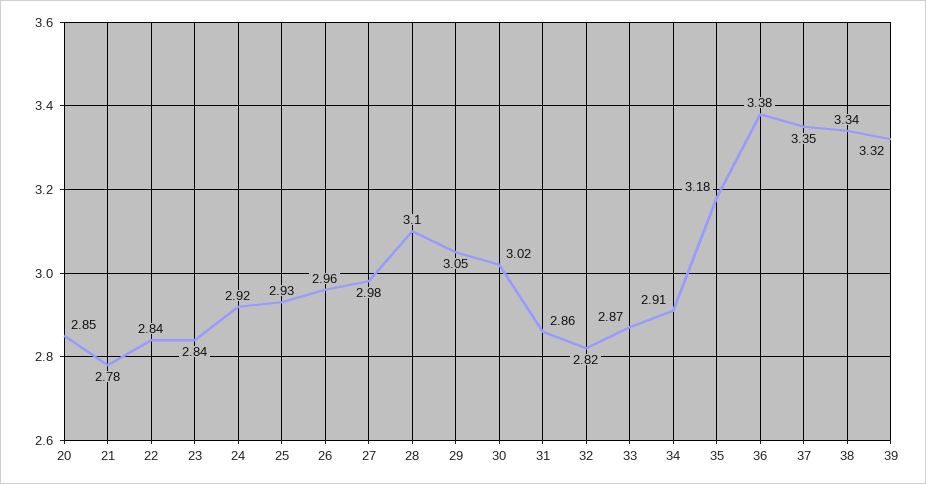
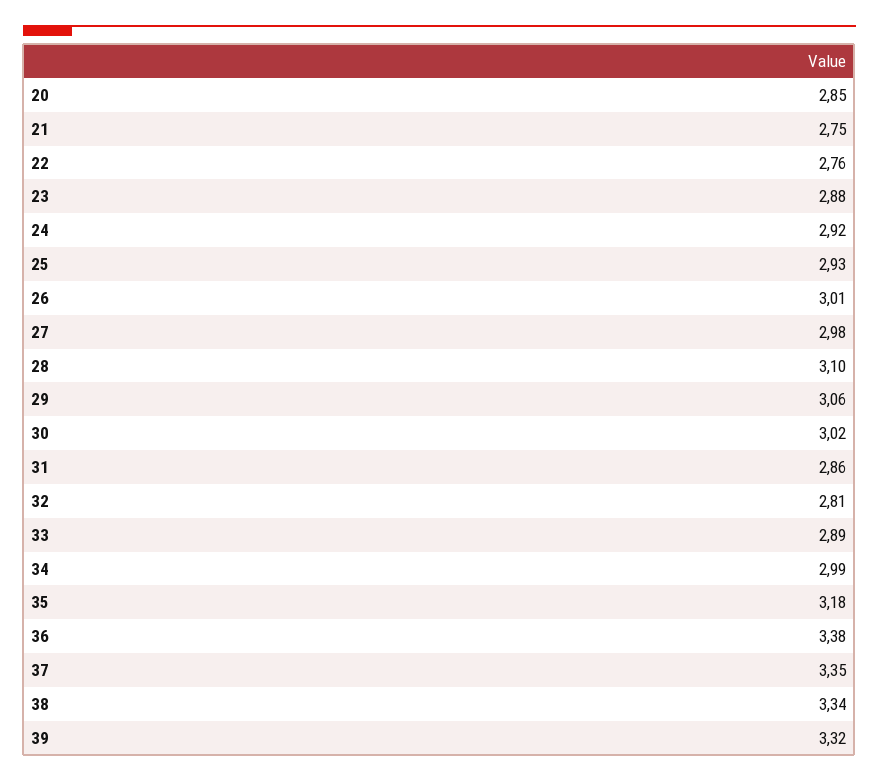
21: 2.78 -> 2.75
22: 2.84 -> 2.76
23: 2.84 -> 2.88
26: 2.96 -> 3.01
29: 3.05 -> 3.06
32: 2.82 -> 2.81
33: 2.87 -> 2.89
34: 2.91 -> 2.99

